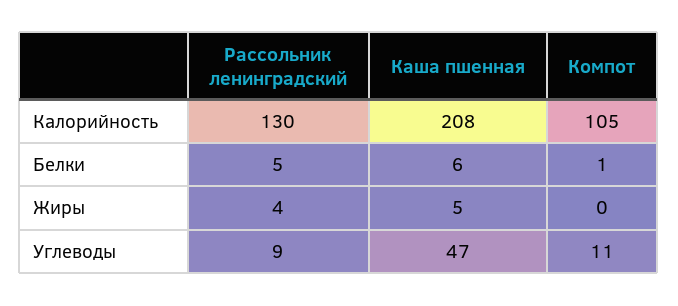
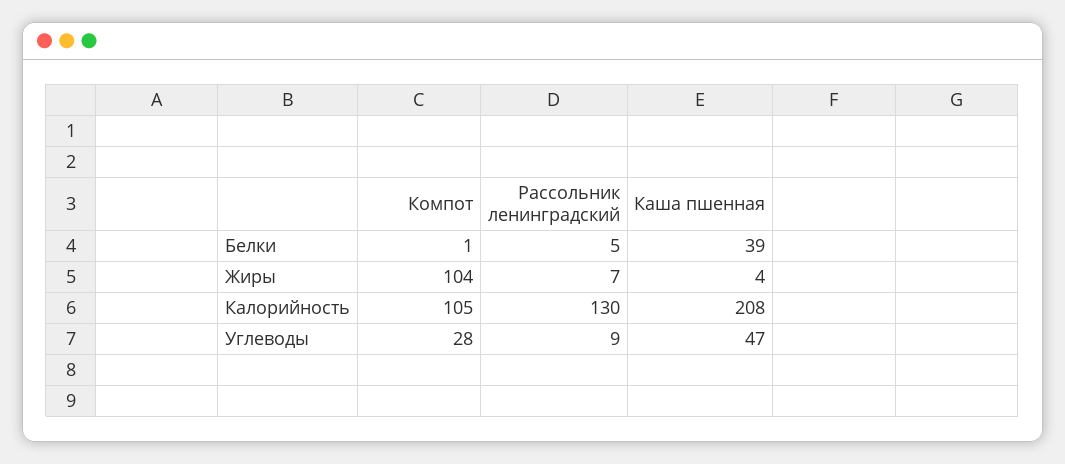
Каша пшенная, Белки: 6 -> 39
Рассольник ленинградский, Жиры: 4 -> 7
Каша пшенная, Жиры: 5 -> 4
Компот, Жиры: 0 -> 104
Компот, Углеводы: 11 -> 28

